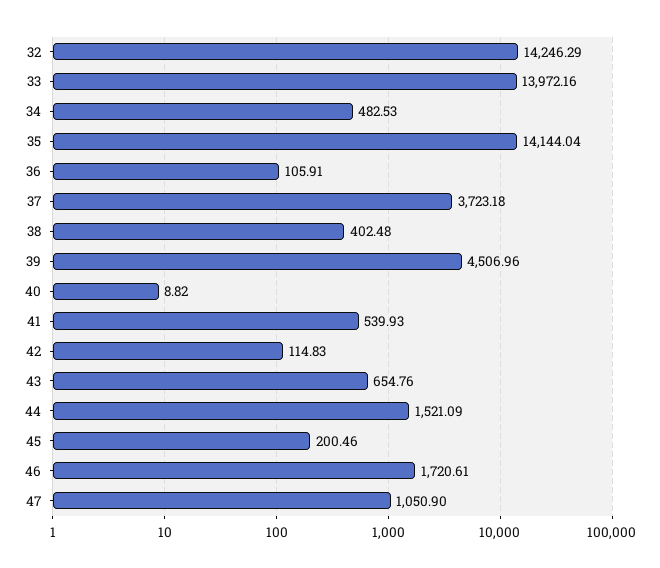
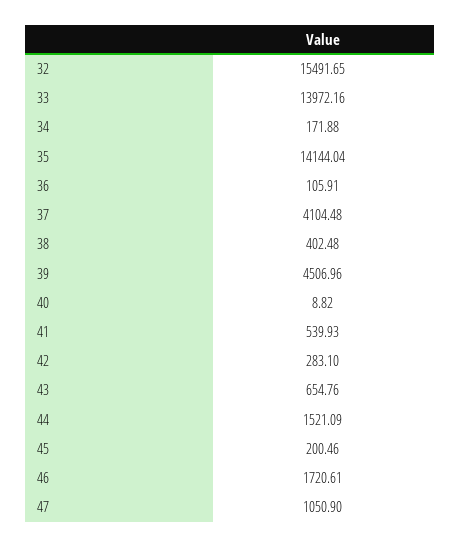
32: 14246.29 -> 15491.65
34: 482.53 -> 171.88
37: 3723.18 -> 4104.48
42: 114.83 -> 283.1

